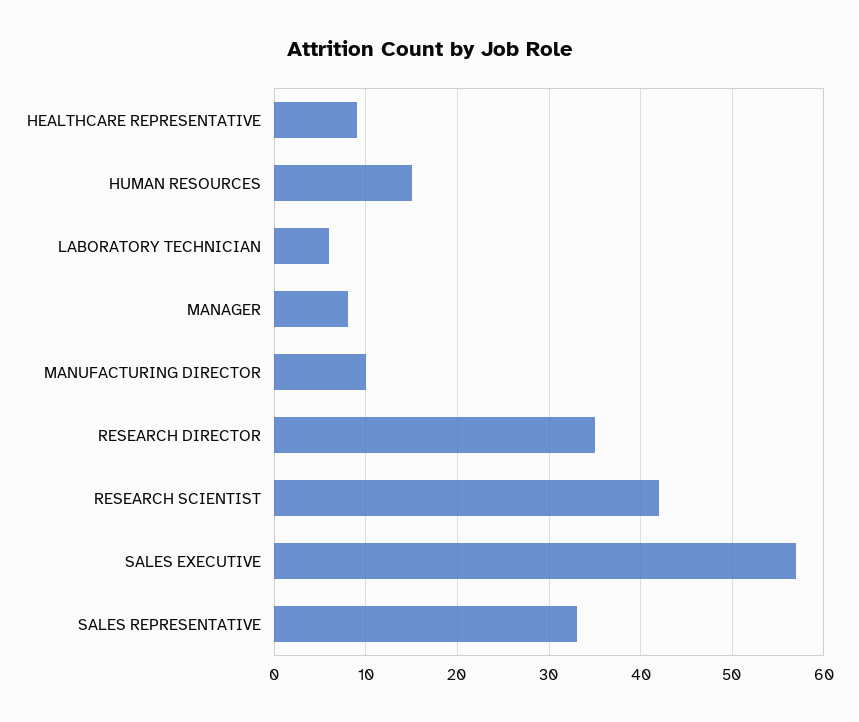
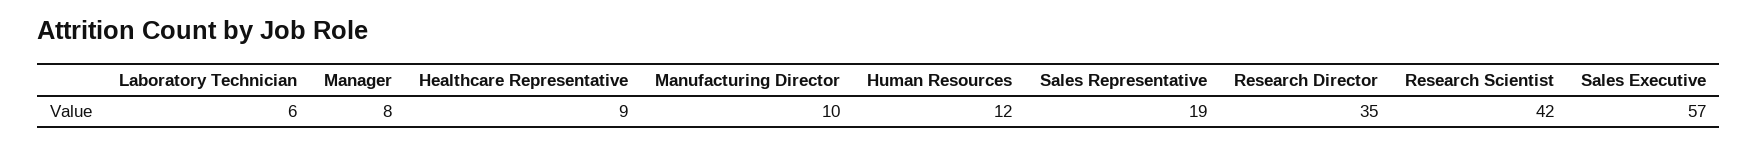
HUMAN RESOURCES: 15 -> 12
SALES REPRESENTATIVE: 33 -> 19

